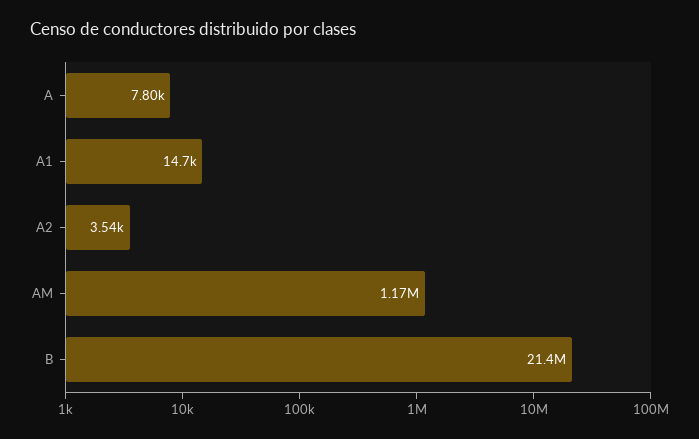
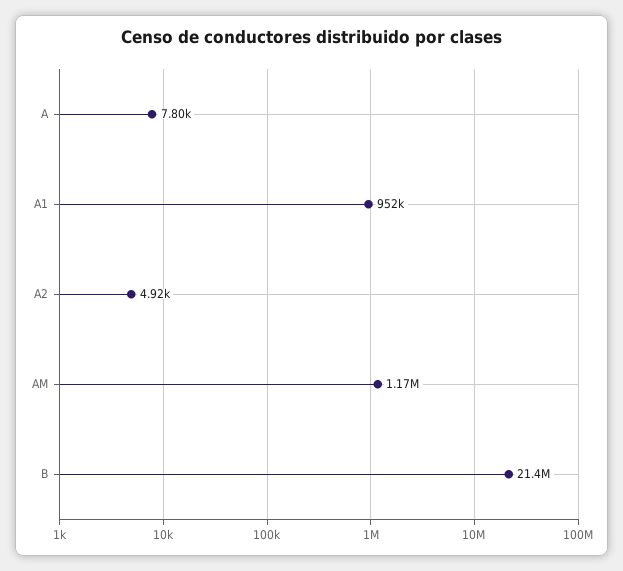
A1: 14700 -> 952000
A2: 3540 -> 4920

